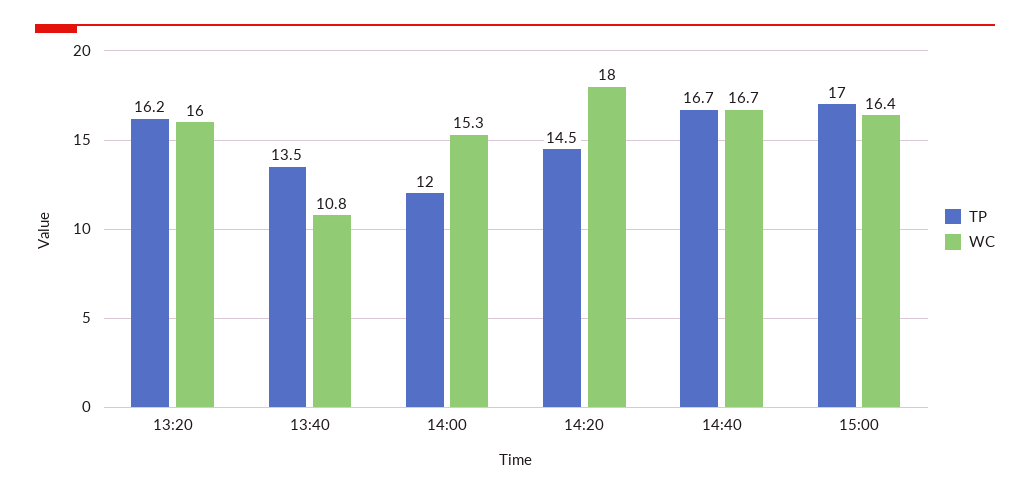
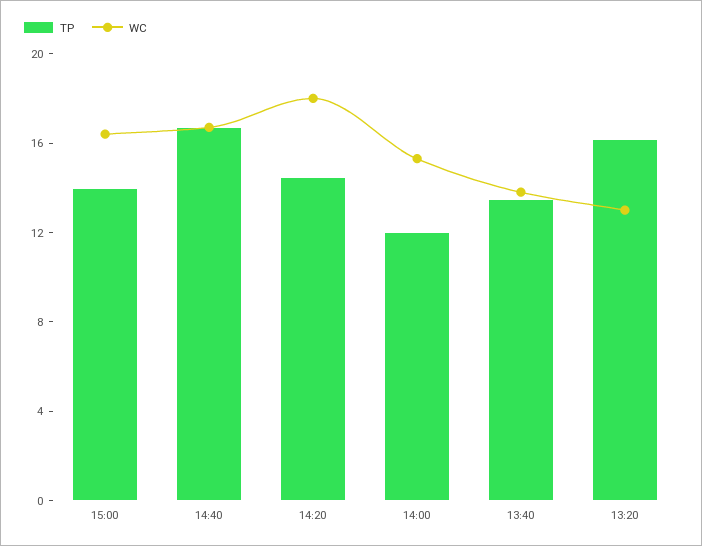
WC, 13:20: 16 -> 13
WC, 13:40: 10.8 -> 14
TP, 15:00: 17 -> 14

